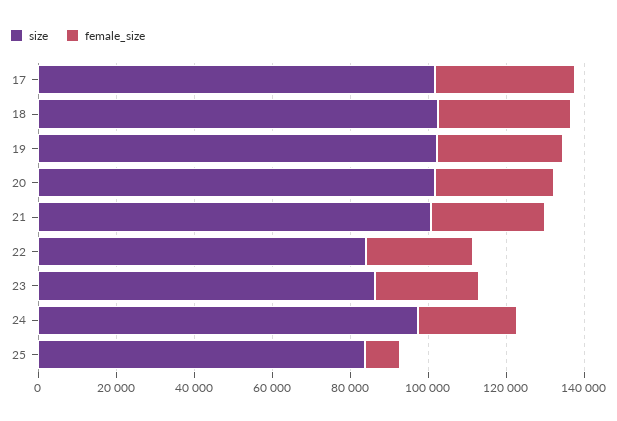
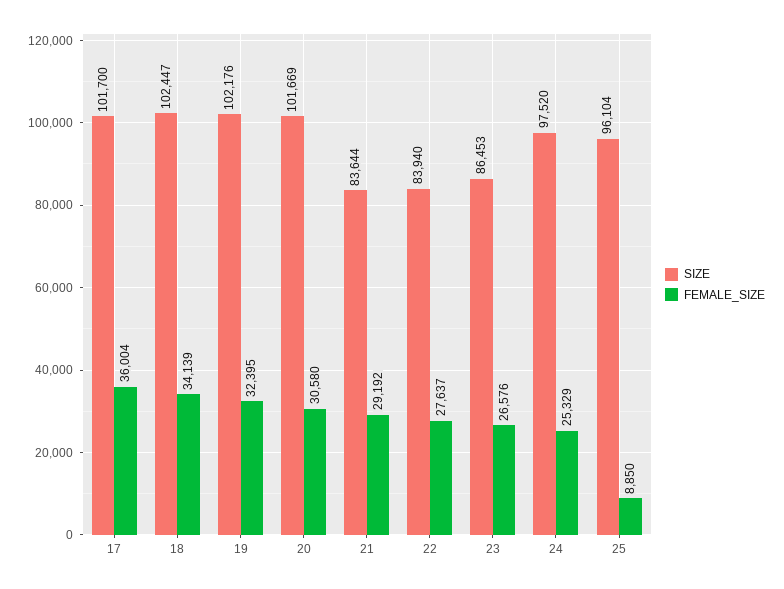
size, 21: 100000 -> 83644
size, 25: 85000 -> 96104

